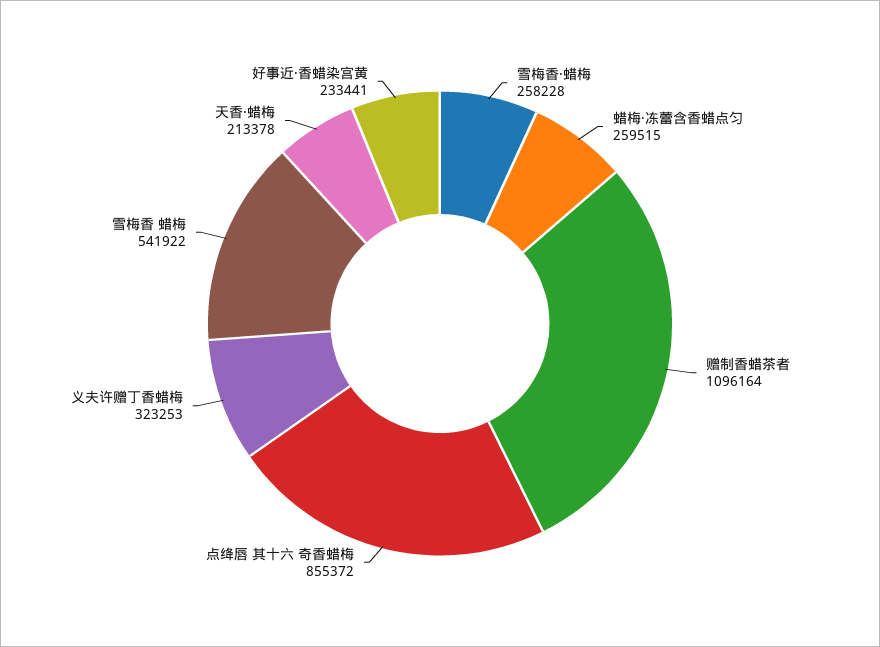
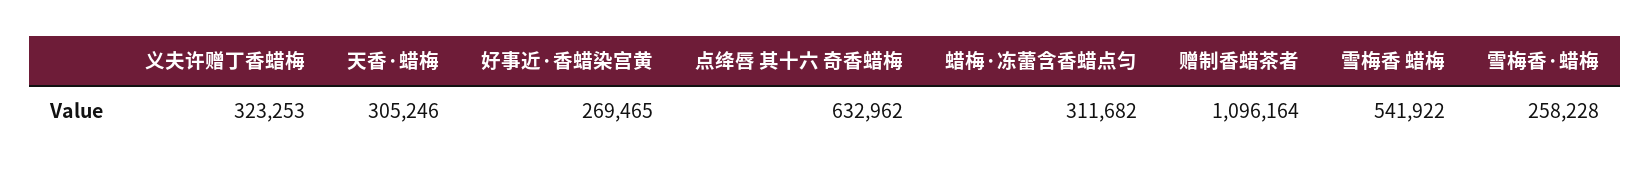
蜡梅·冻蕾含香蜡点匀: 259515 -> 311682
点绛唇 其十六 奇香蜡梅: 855372 -> 632962
天香·蜡梅: 213378 -> 305246
好事近·香蜡染宫黄: 233441 -> 269465

